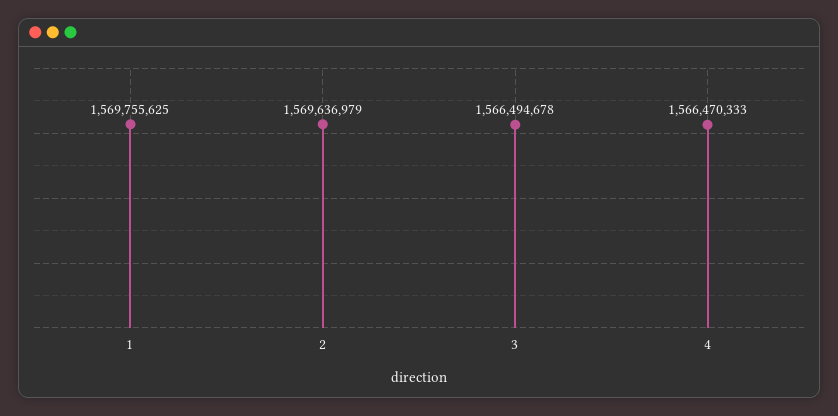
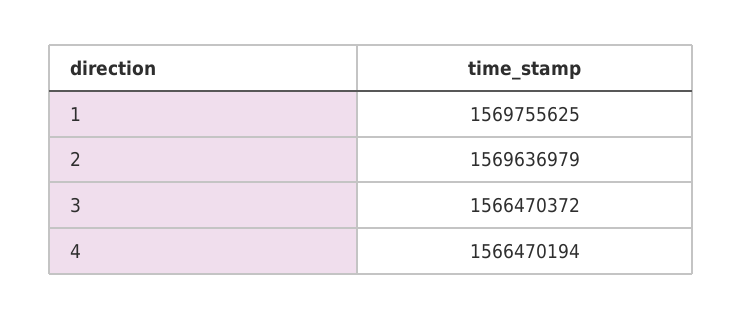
3: 1566494678 -> 1566470372
4: 1566470333 -> 1566470194

